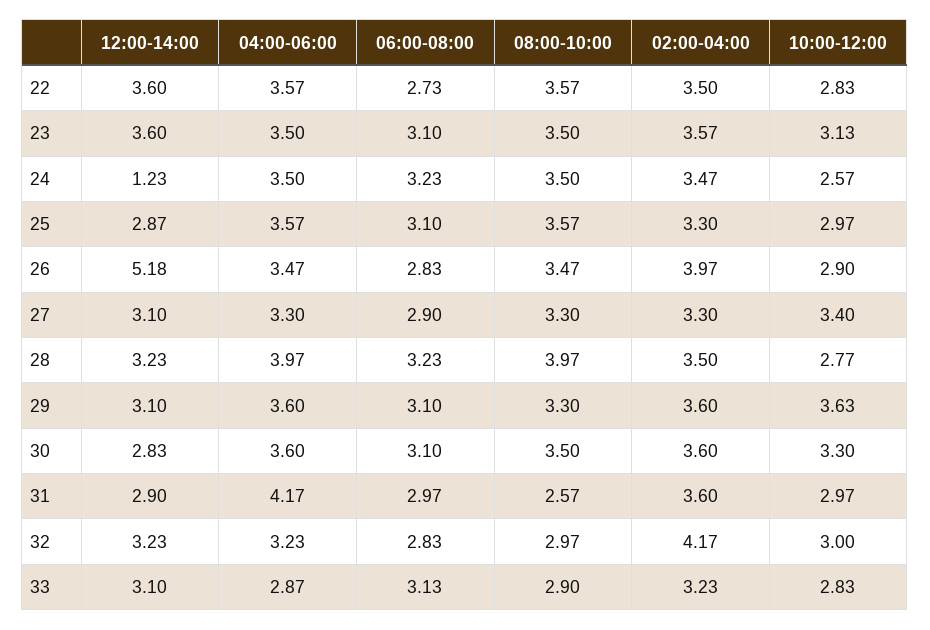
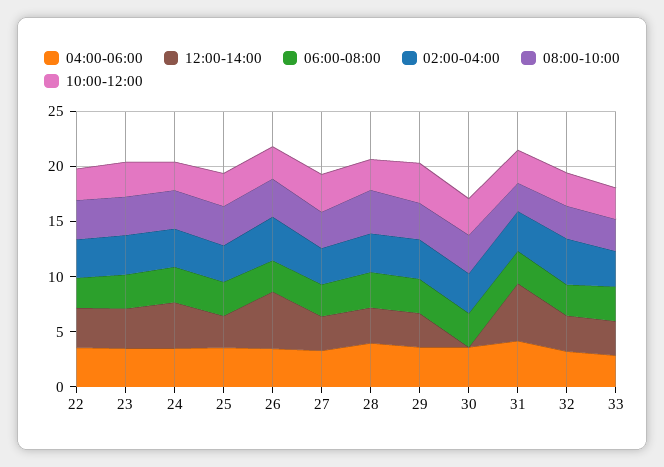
12:00-14:00, 24: 1.23 -> 4
12:00-14:00, 30: 2.83 -> 0
12:00-14:00, 31: 2.9 -> 5

